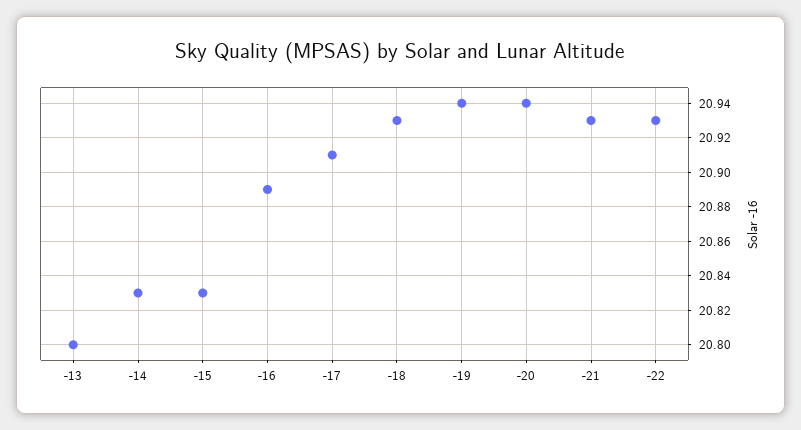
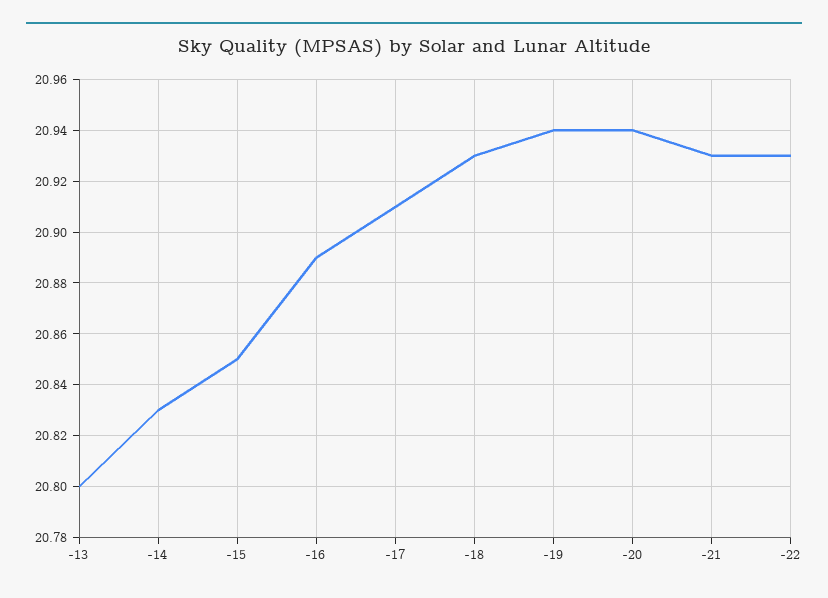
-15: 20.83 -> 20.85

